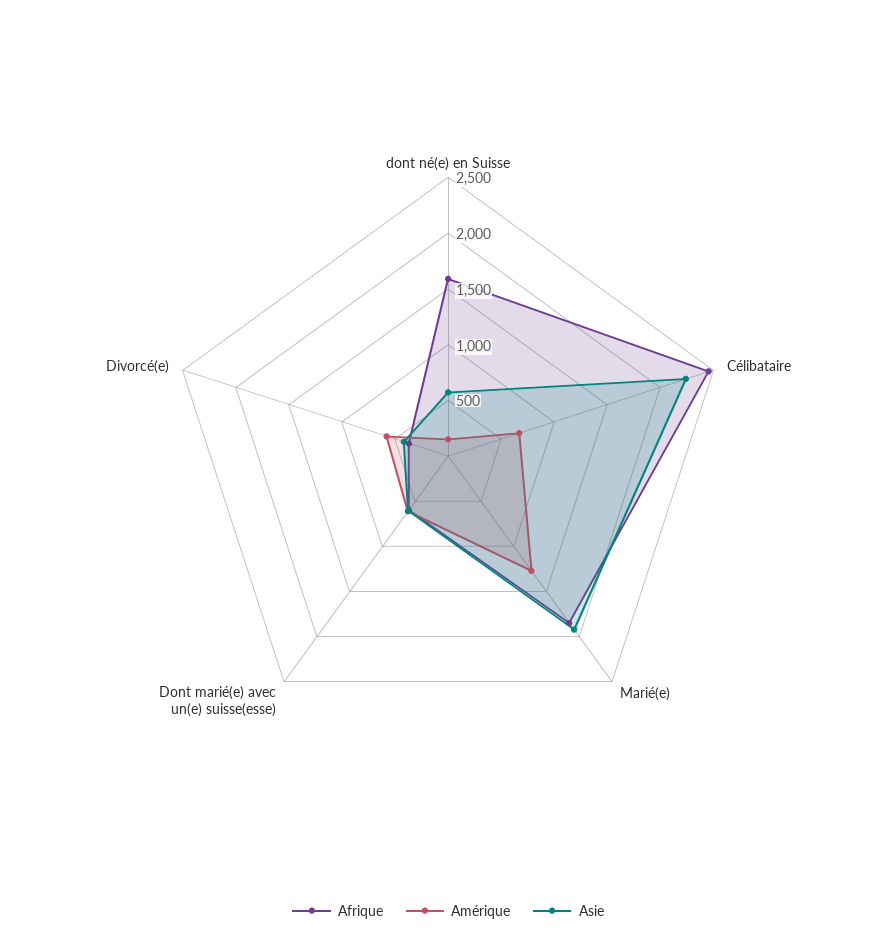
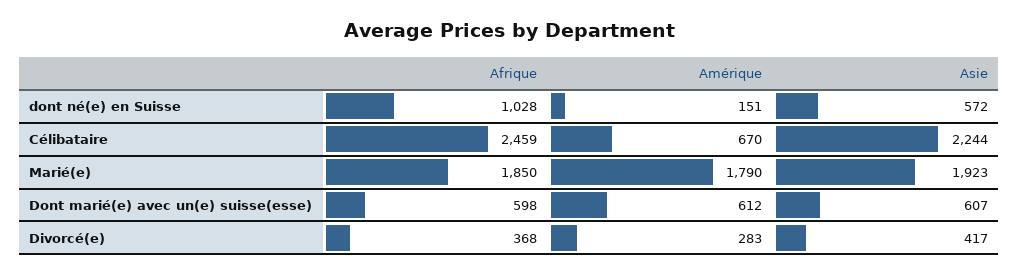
Afrique, dont né(e) en Suisse: 1600 -> 1028
Amérique, Marié(e): 1300 -> 1790
Amérique, Divorcé(e): 600 -> 283

